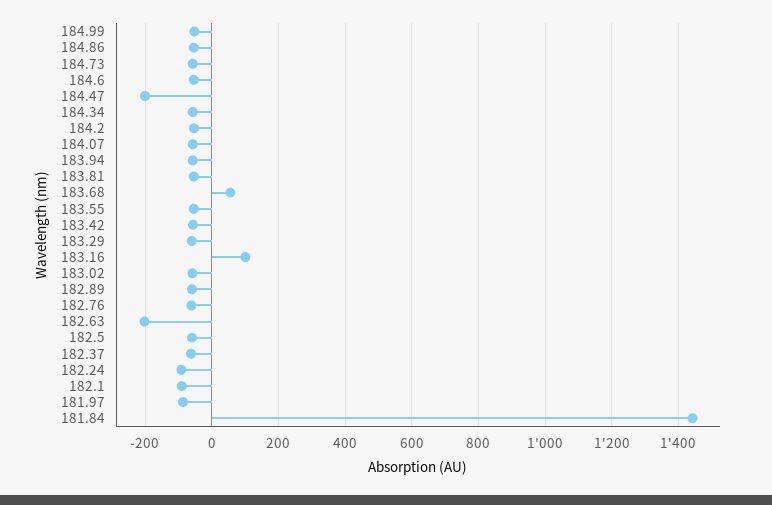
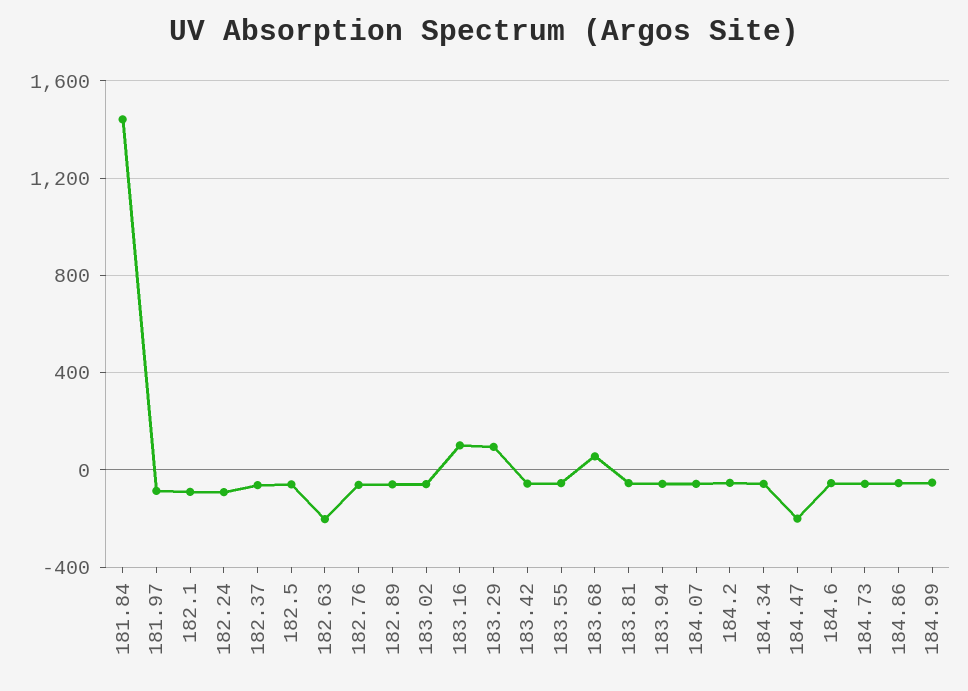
183.29: -60 -> 100

